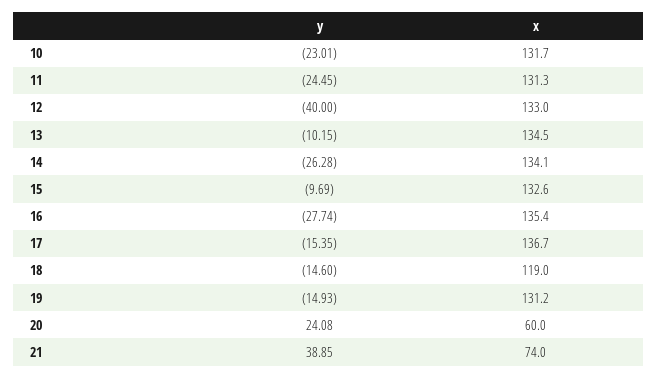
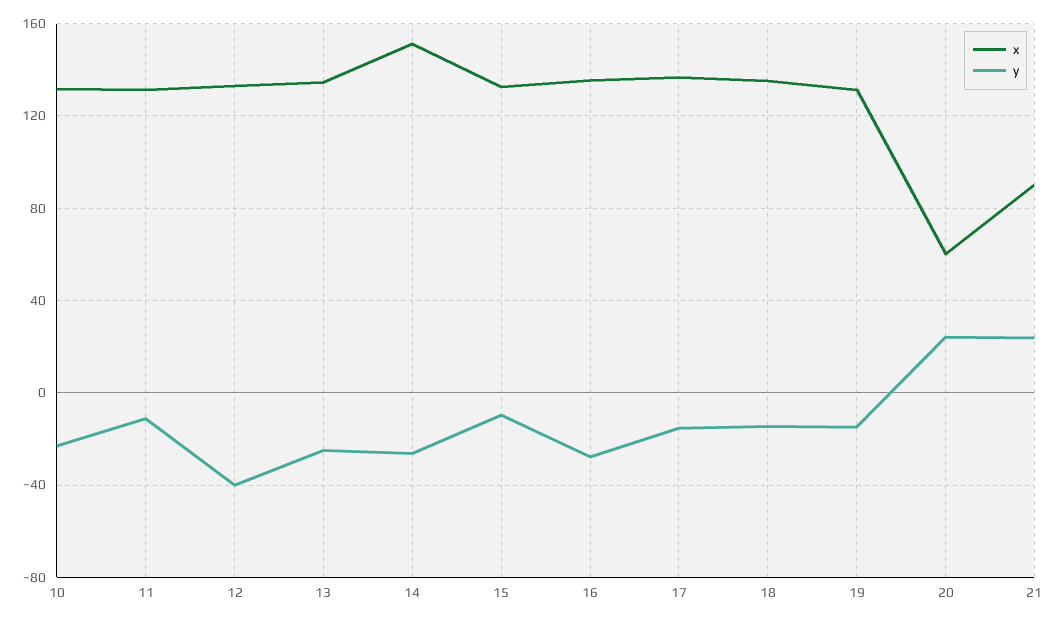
y, 11: -24.45 -> -10
y, 13: -10.15 -> -25
x, 14: 134.1 -> 150
x, 18: 119 -> 135
y, 21: 38.85 -> 25
x, 21: 74 -> 90

